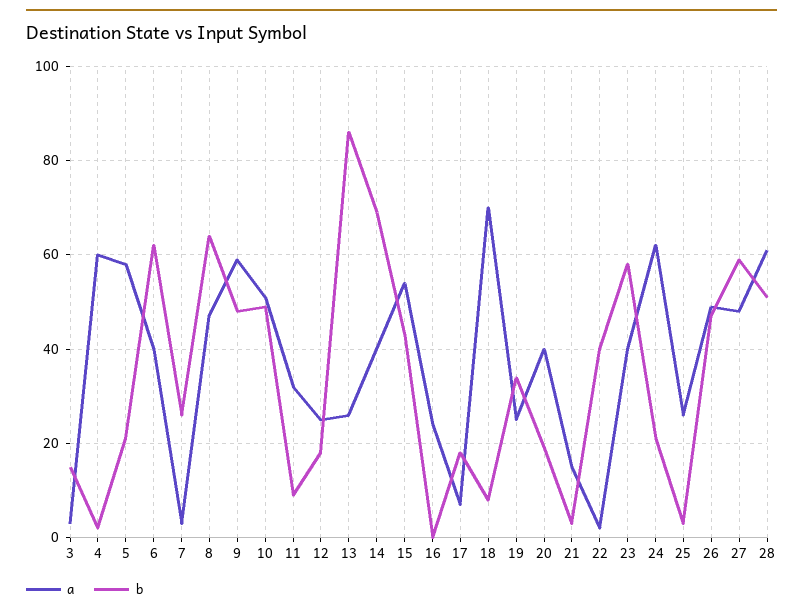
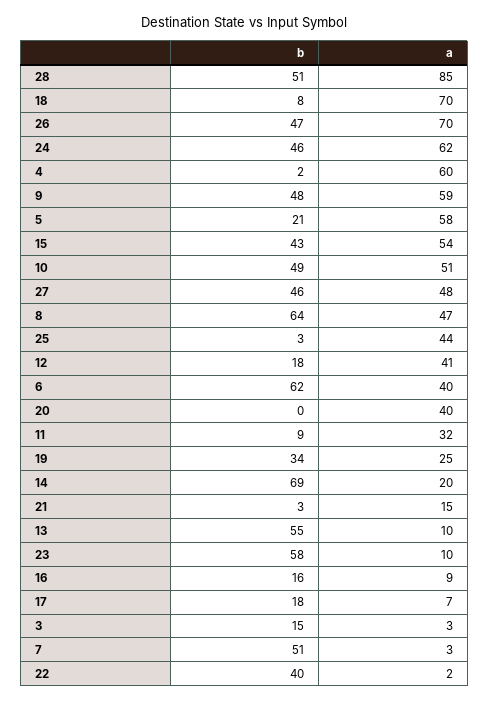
b, 7: 25 -> 51
a, 12: 25 -> 41
a, 13: 25 -> 10
b, 13: 85 -> 55
a, 14: 40 -> 20
a, 16: 25 -> 9
b, 16: 0 -> 16
b, 20: 20 -> 0
a, 23: 40 -> 10
b, 24: 20 -> 46
a, 25: 25 -> 44
a, 26: 50 -> 70
b, 27: 60 -> 46
a, 28: 60 -> 85

